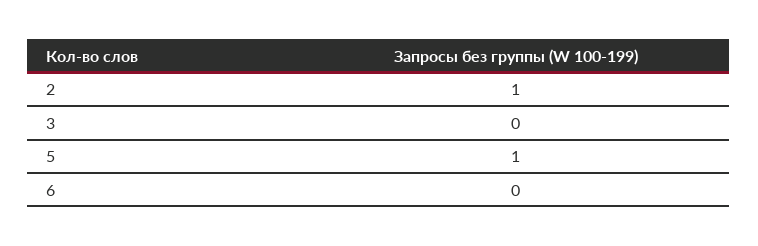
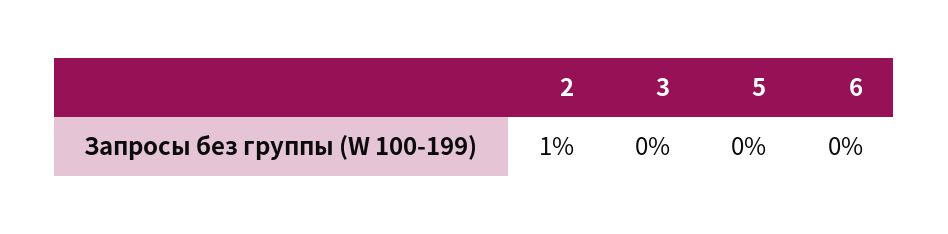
5: 1 -> 0

